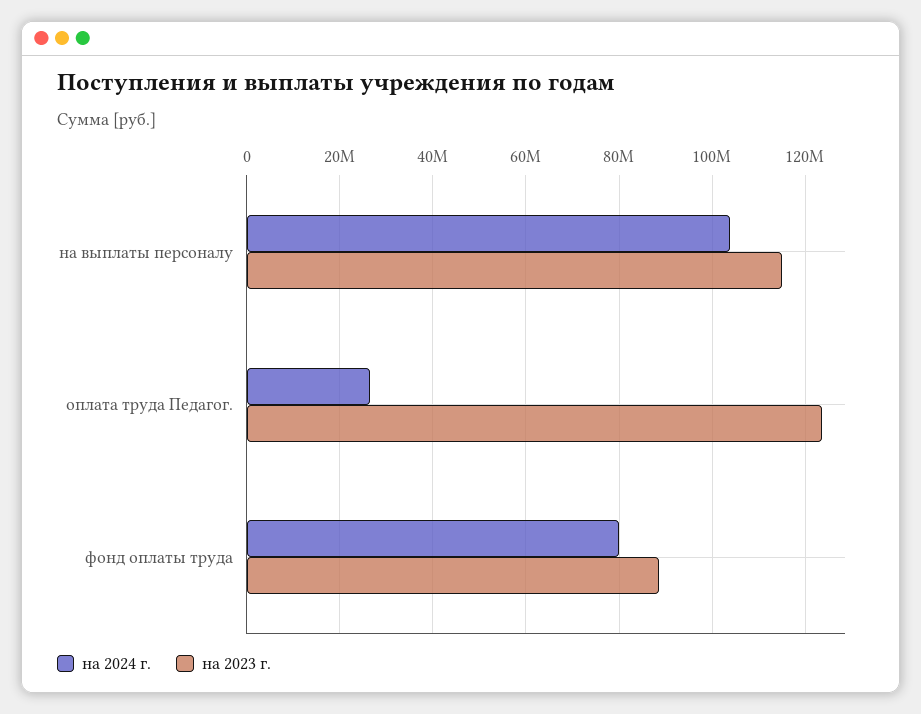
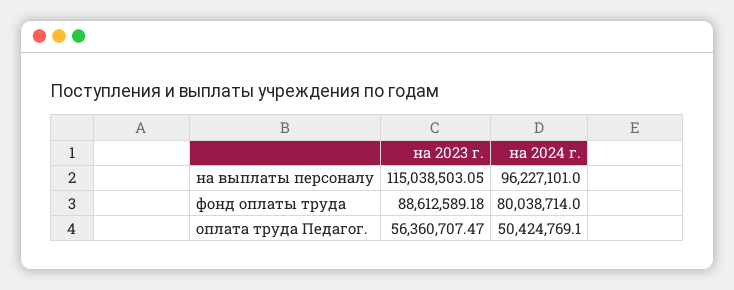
на 2024 г., на выплаты персоналу: 104000000 -> 96227101
на 2024 г., оплата труда Педагог.: 26000000 -> 50424769.1
на 2023 г., оплата труда Педагог.: 124000000 -> 56360707.47

